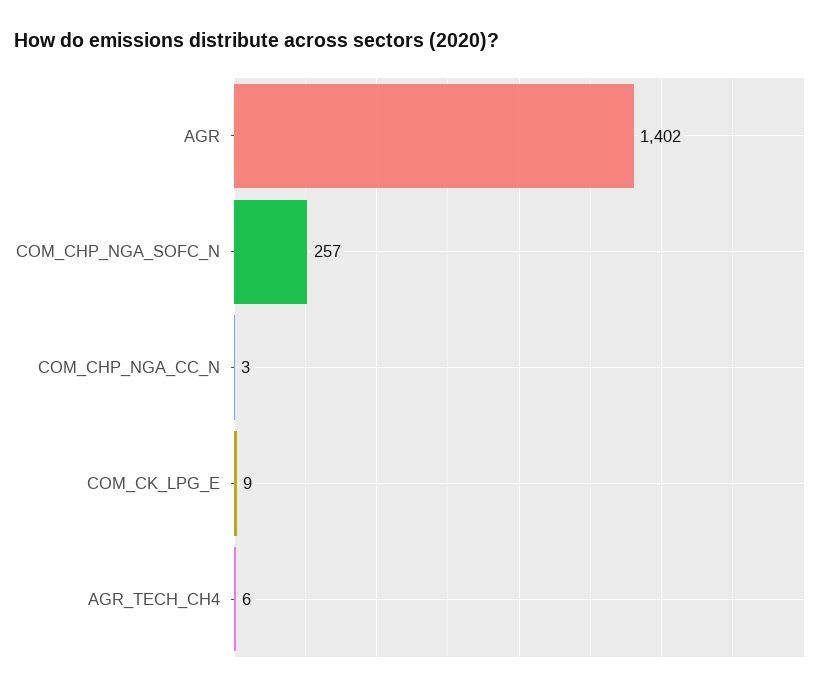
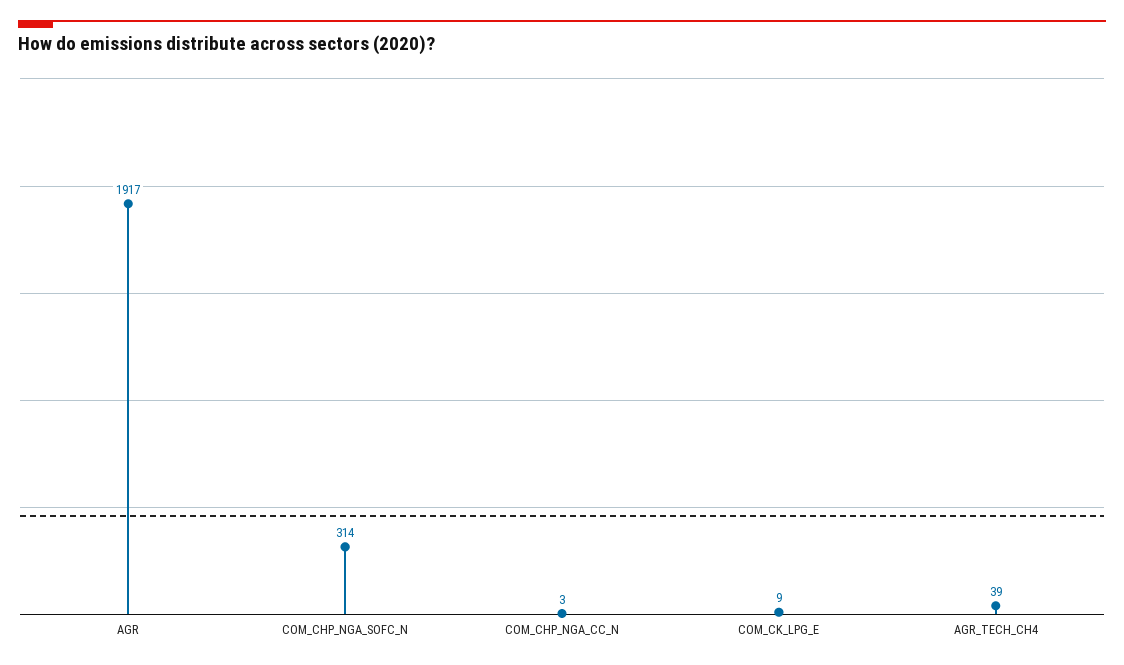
AGR: 1402 -> 1917
COM_CHP_NGA_SOFC_N: 257 -> 314
AGR_TECH_CH4: 6 -> 39

